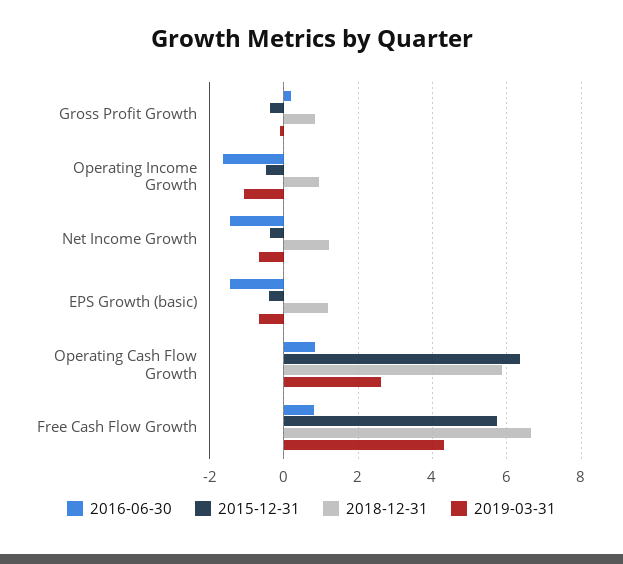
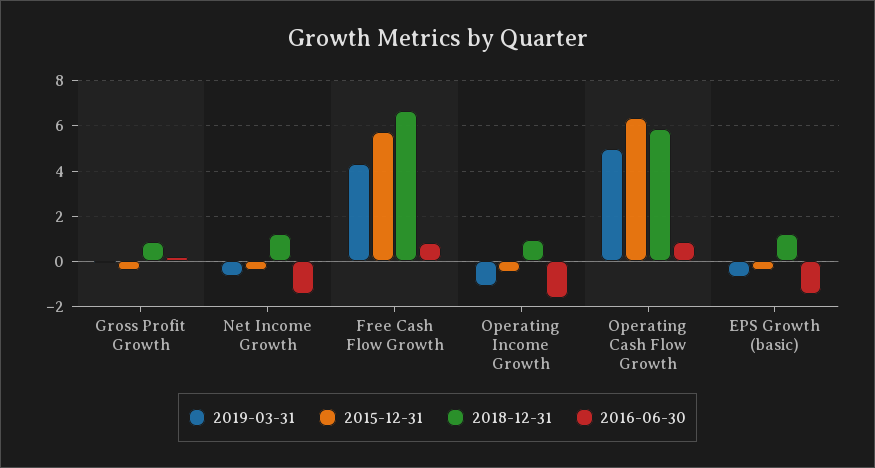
2019-03-31, Operating Cash Flow Growth: 2.6 -> 5

